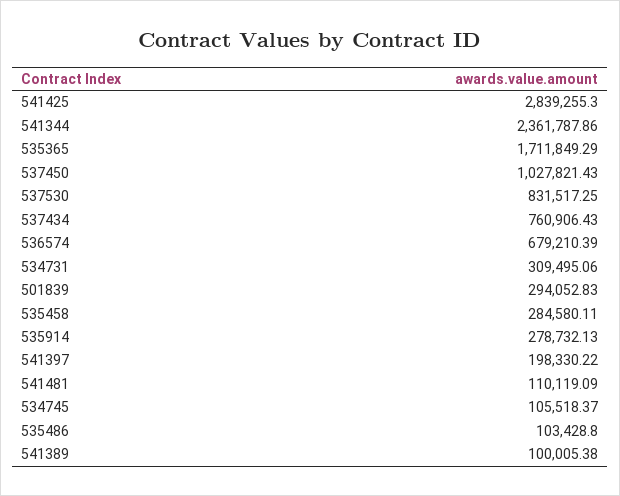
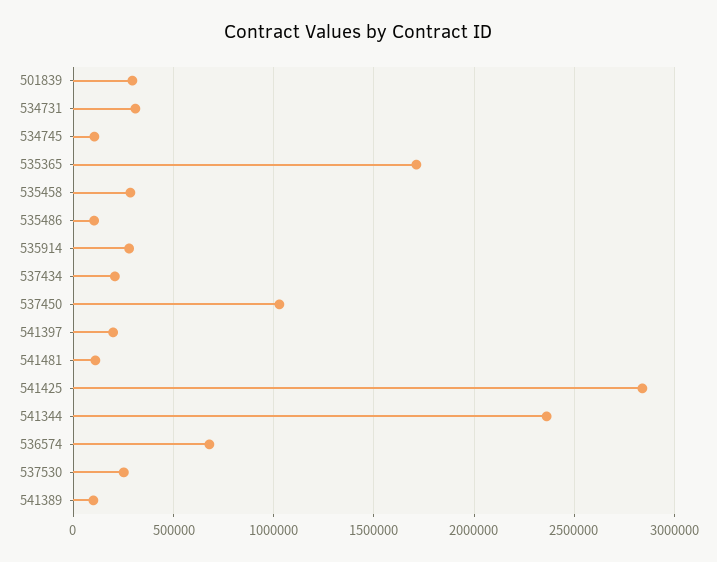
537530: 831517.25 -> 250000
537434: 760906.43 -> 200000

